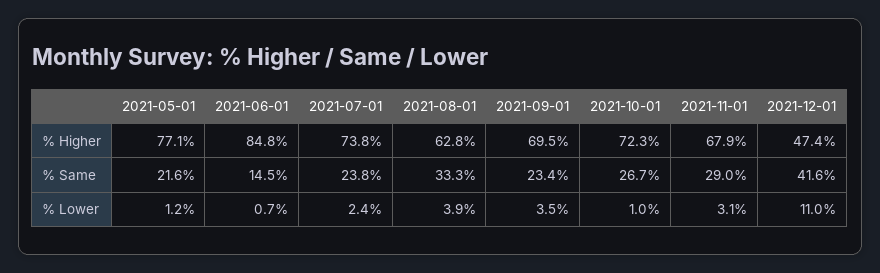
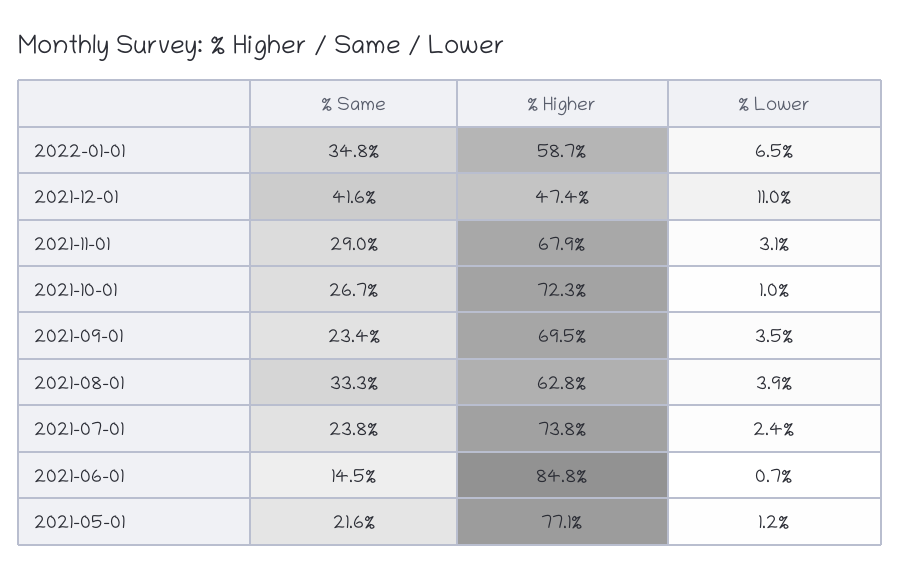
2022-01-01, % Same: none -> 34.8
2022-01-01, % Higher: none -> 58.7
2022-01-01, % Lower: none -> 6.5

